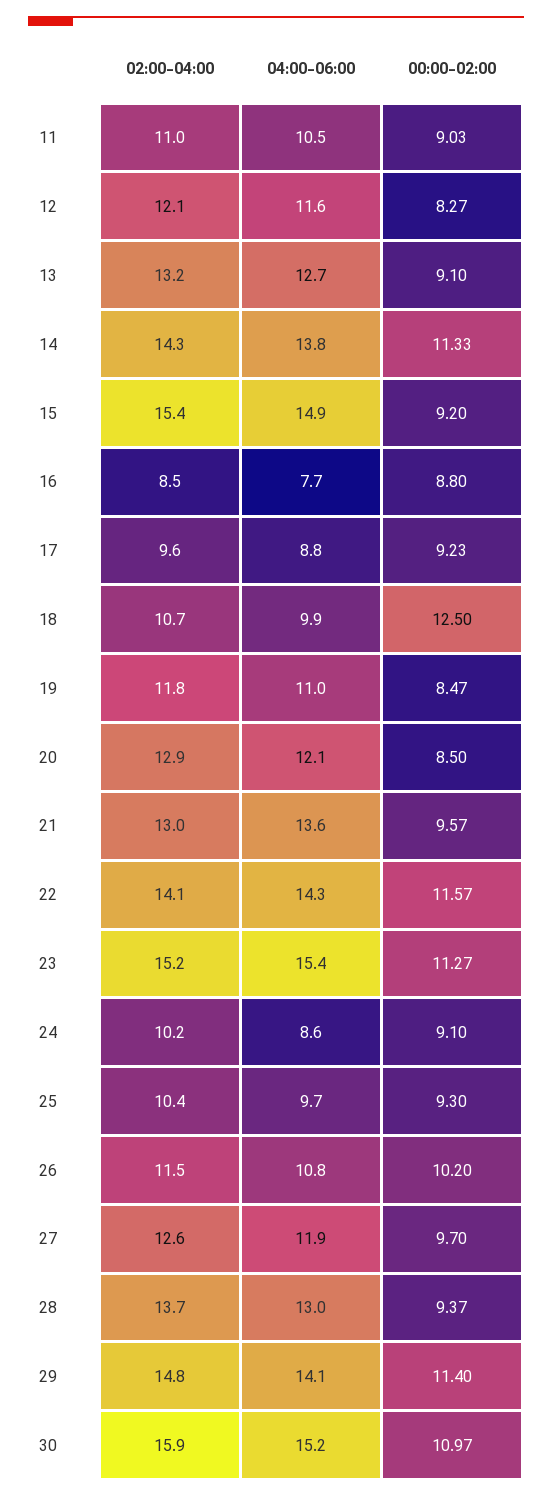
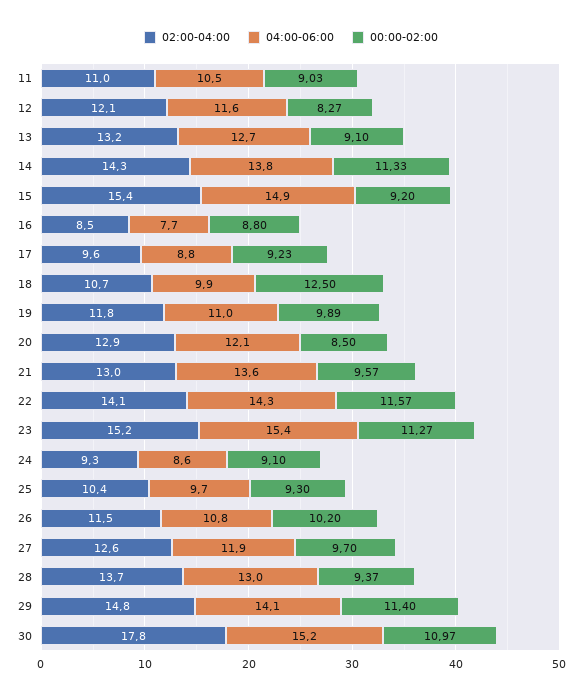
00:00-02:00, 19: 8.47 -> 9.89
02:00-04:00, 24: 10.2 -> 9.3
02:00-04:00, 30: 15.9 -> 17.8

